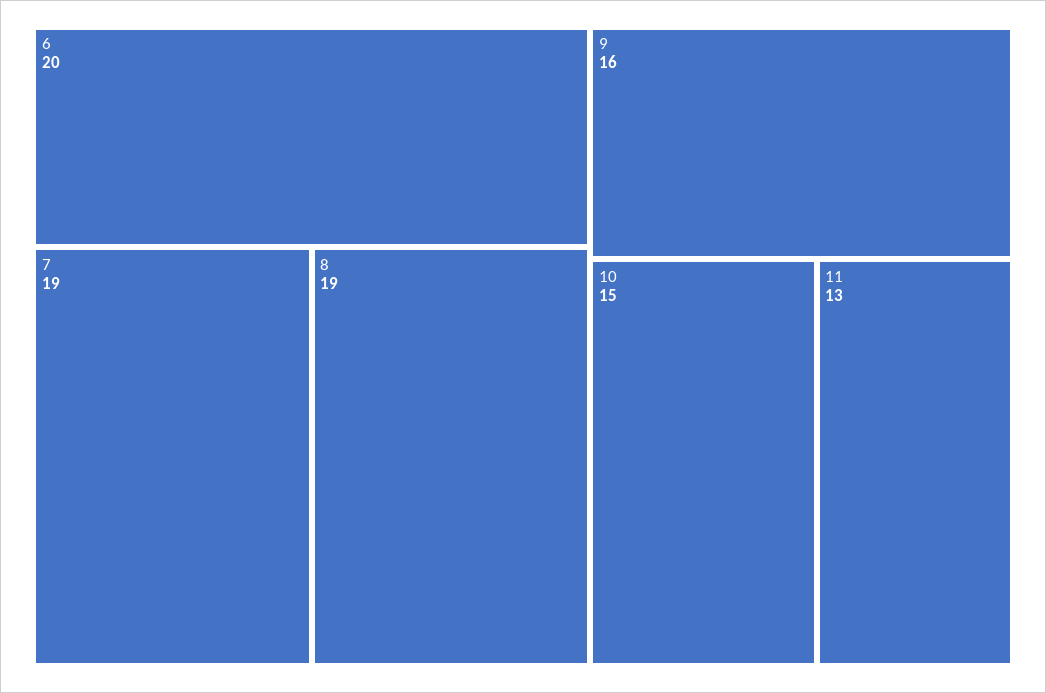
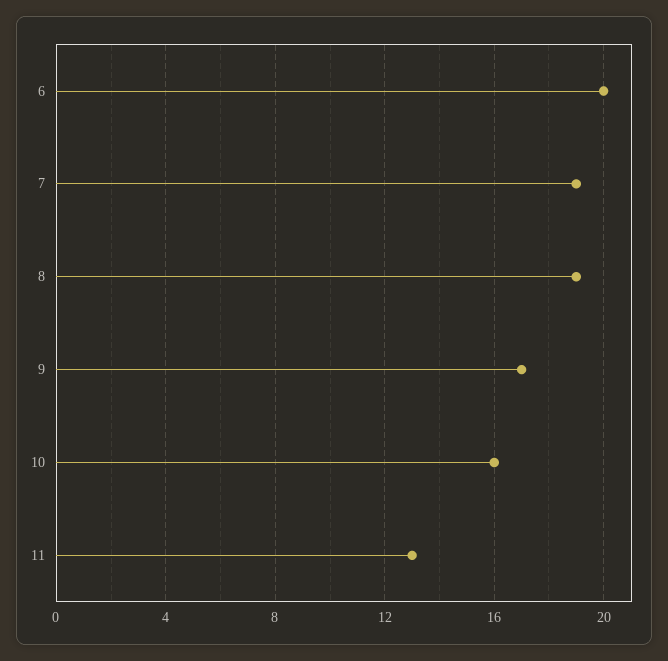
9: 16 -> 17
10: 15 -> 16

